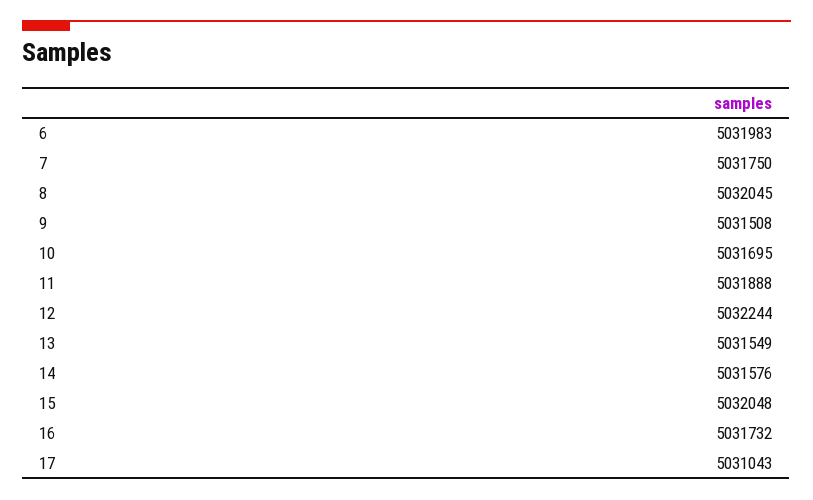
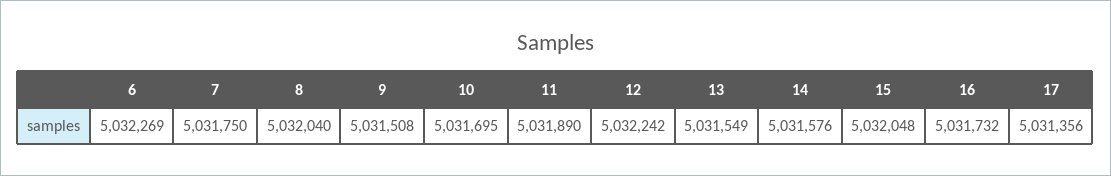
6: 5031983 -> 5032269
8: 5032045 -> 5032040
11: 5031888 -> 5031890
12: 5032244 -> 5032242
17: 5031043 -> 5031356

